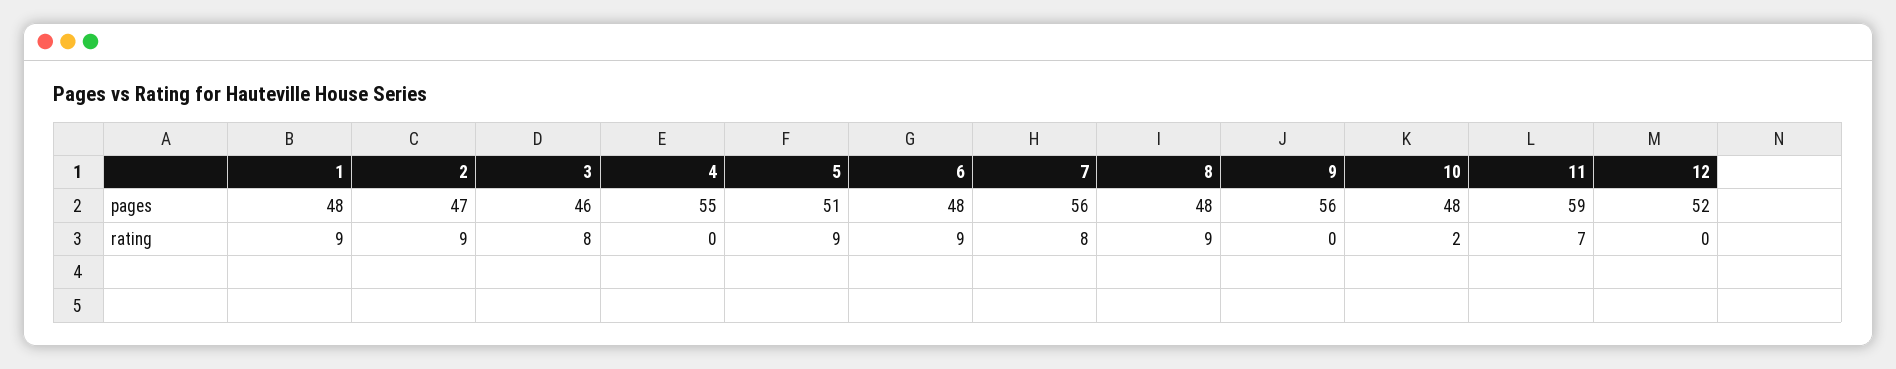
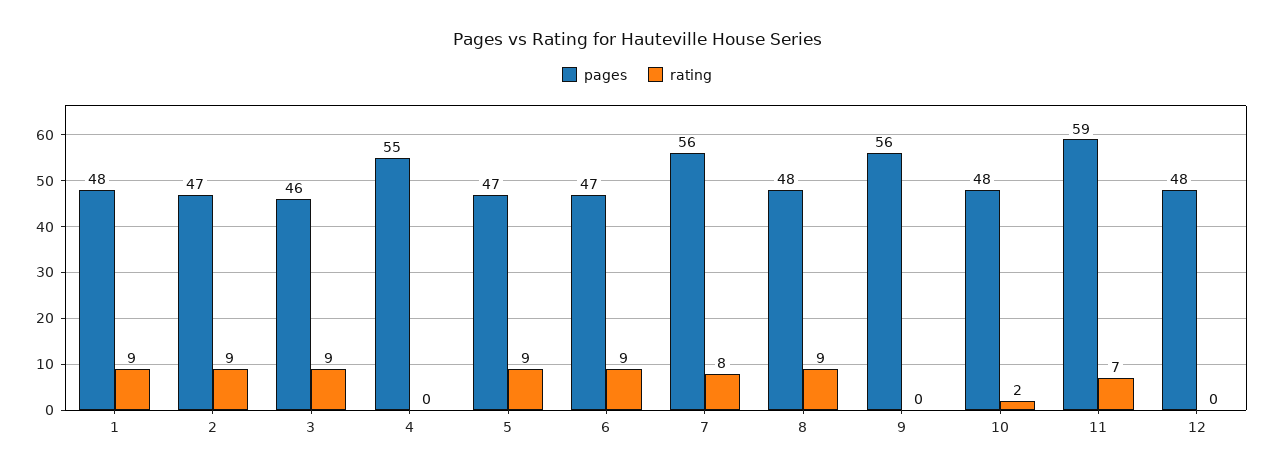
pages, 5: 51 -> 47
pages, 6: 48 -> 47
pages, 12: 52 -> 48
rating, 3: 8 -> 9

